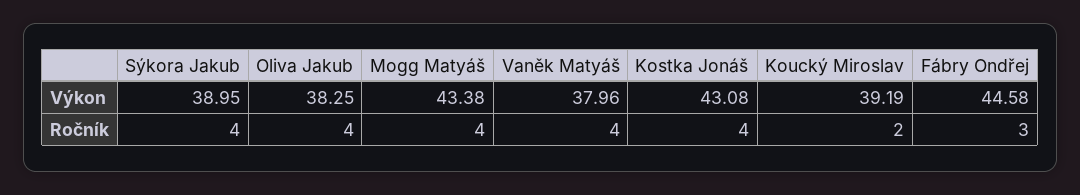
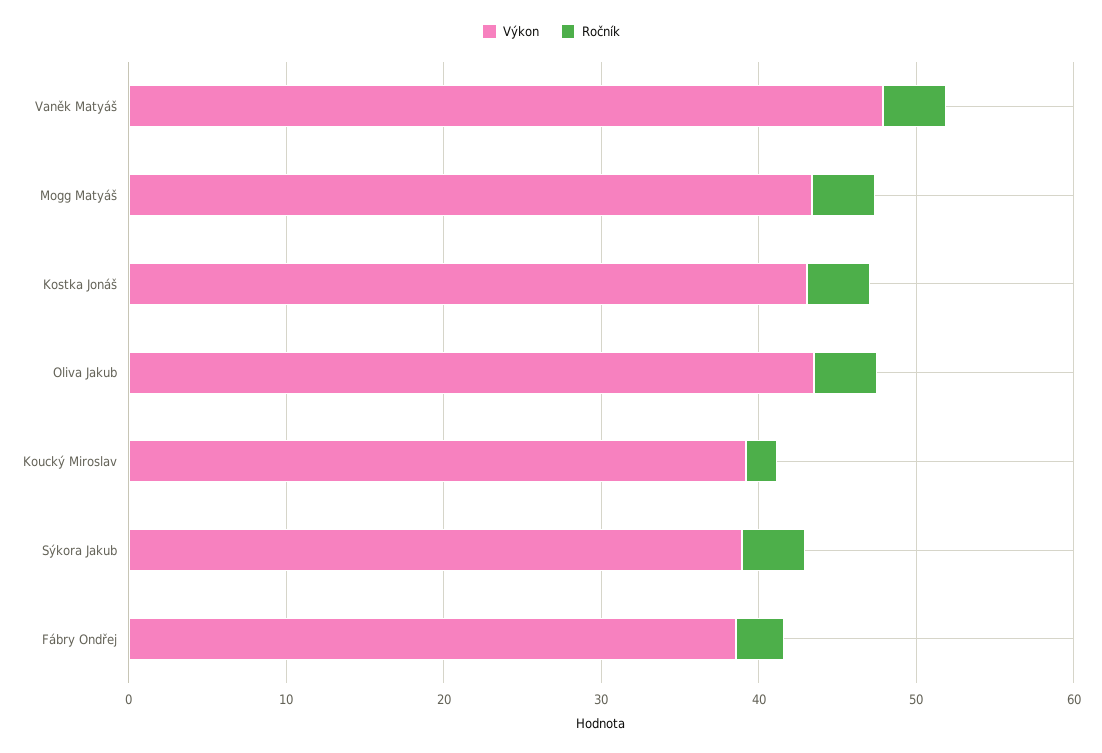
Výkon, Oliva Jakub: 38.25 -> 44
Výkon, Vaněk Matyáš: 37.96 -> 48
Výkon, Fábry Ondřej: 44.58 -> 38

